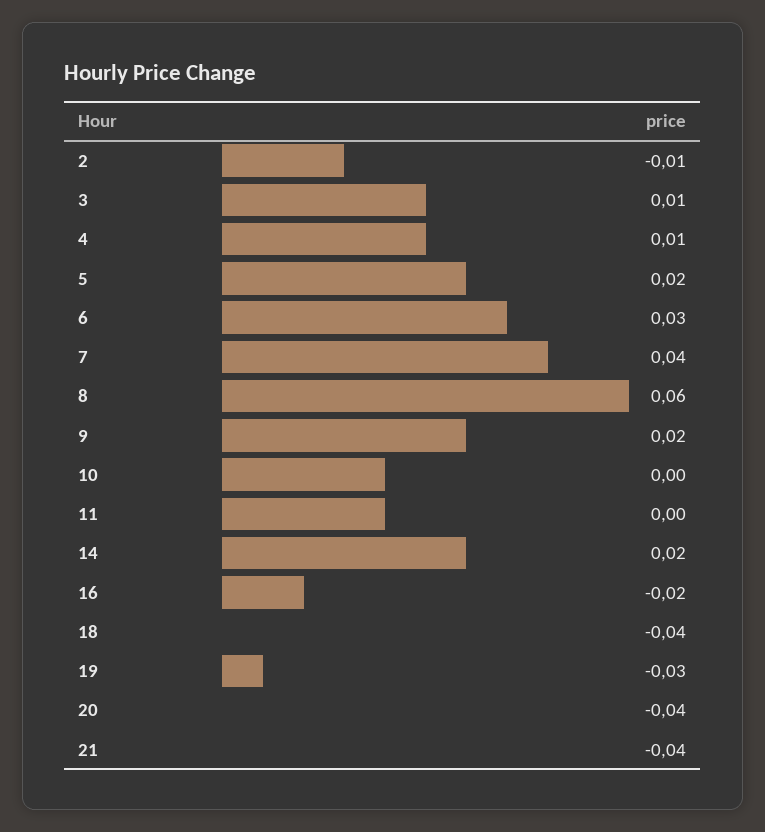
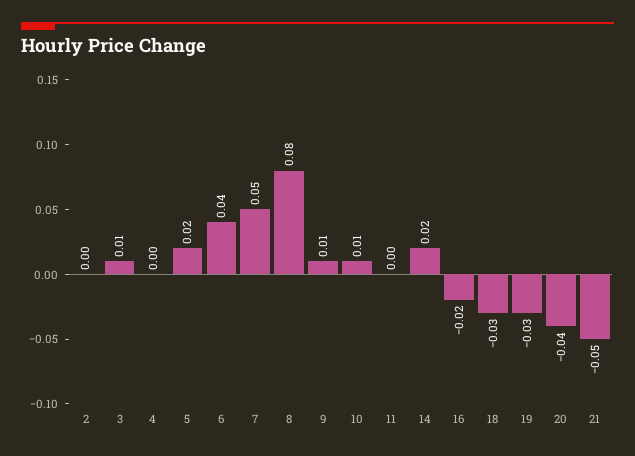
2: -0.01 -> 0
4: 0.01 -> 0
6: 0.03 -> 0.04
7: 0.04 -> 0.05
8: 0.06 -> 0.08
9: 0.02 -> 0.01
10: 0 -> 0.01
18: -0.04 -> -0.03
21: -0.04 -> -0.05

